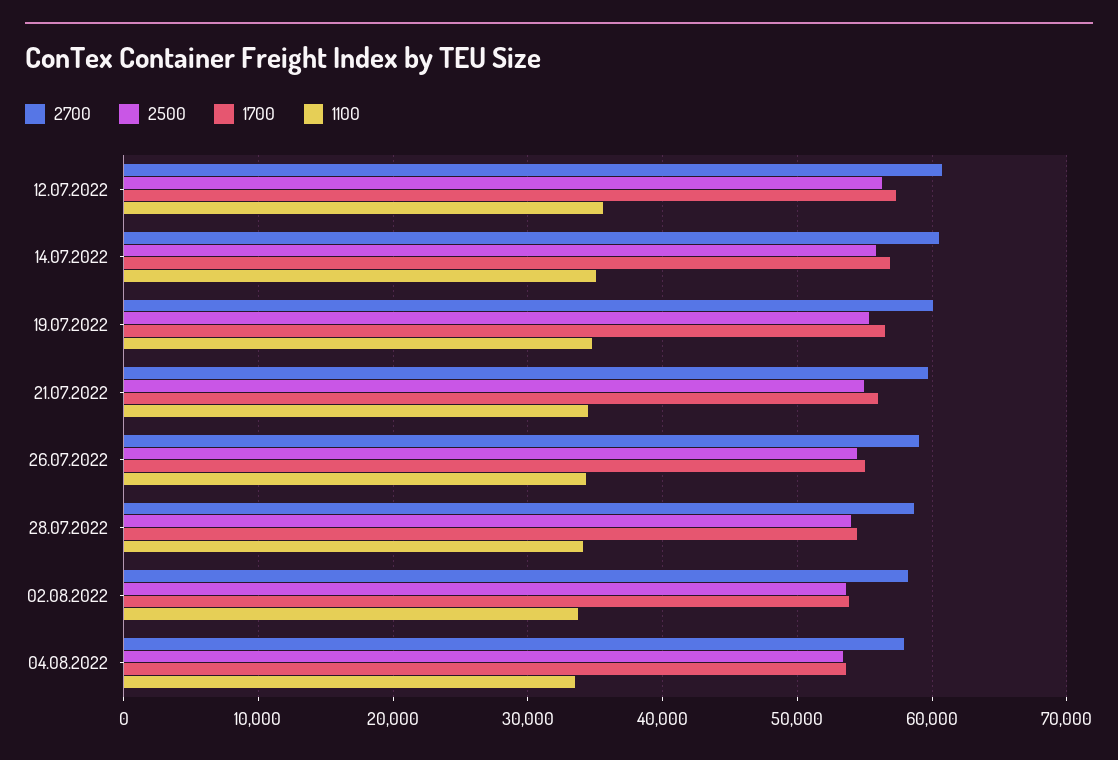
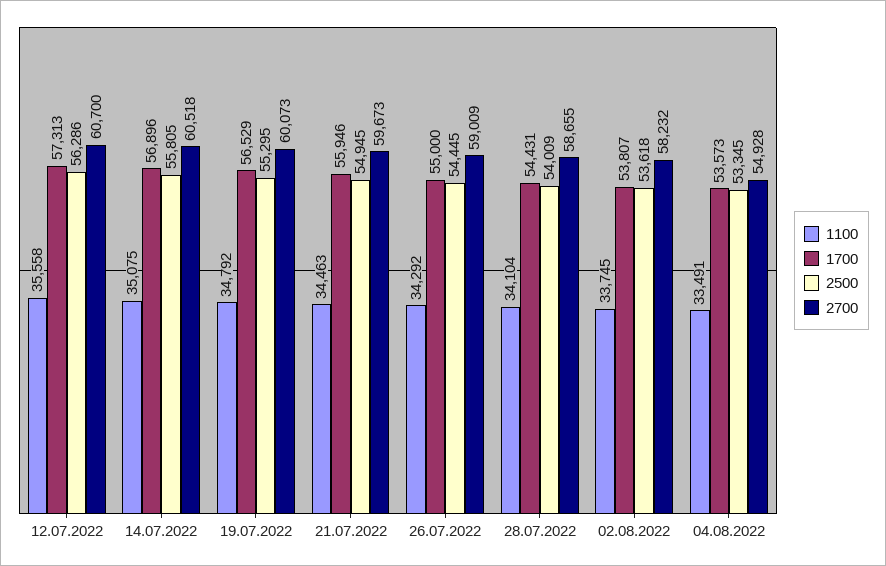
2700, 04.08.2022: 58000 -> 54928

